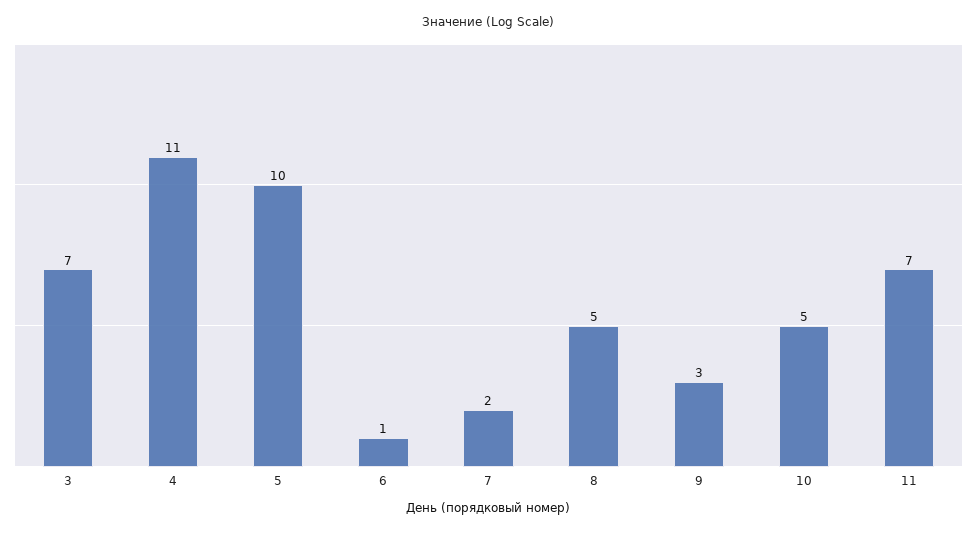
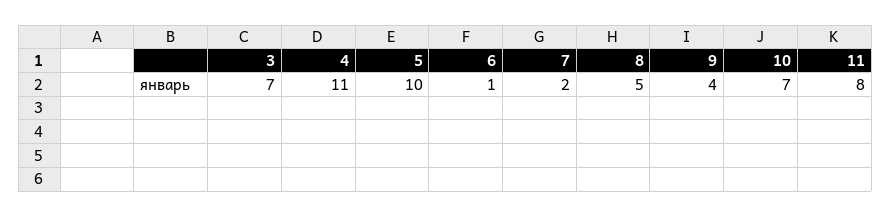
9: 3 -> 4
10: 5 -> 7
11: 7 -> 8

